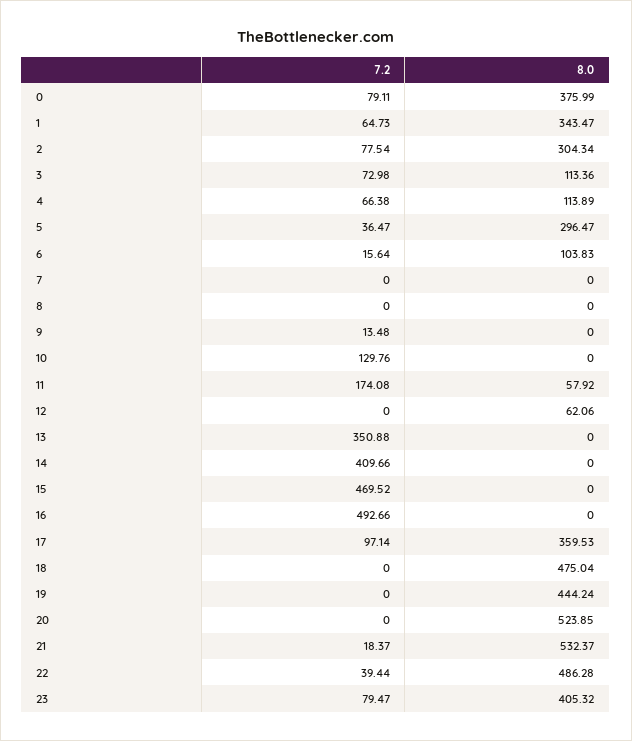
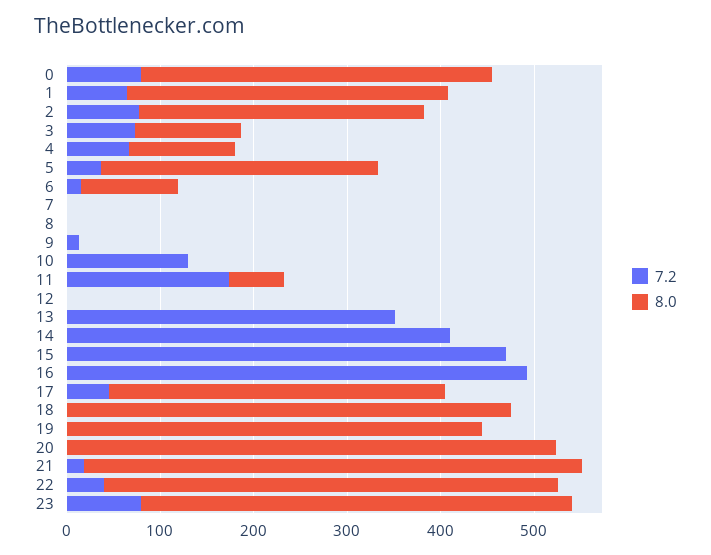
8.0, 12: 62.06 -> 0
7.2, 17: 97.14 -> 40
8.0, 23: 405.32 -> 460

